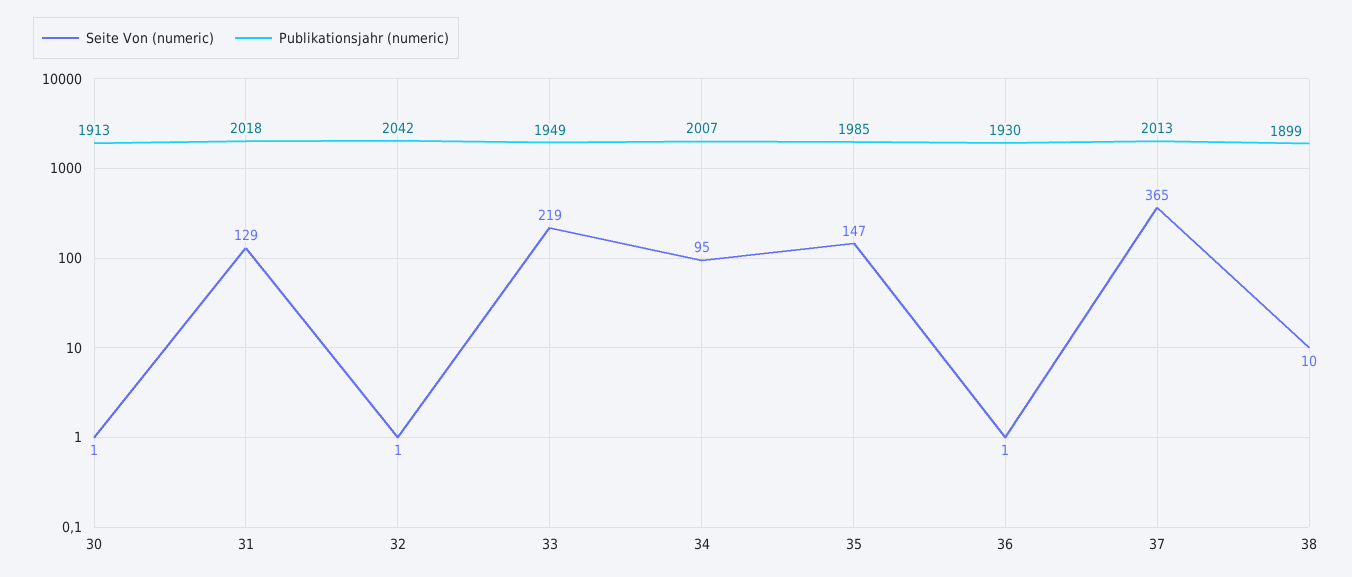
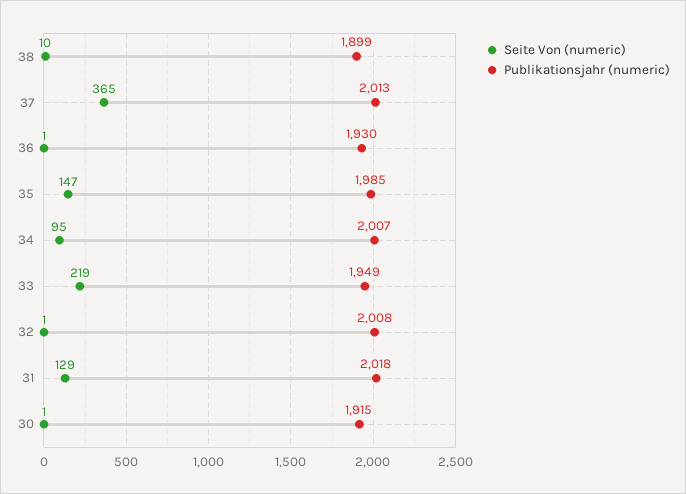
Publikationsjahr (numeric), 30: 1913 -> 1915
Publikationsjahr (numeric), 32: 2042 -> 2008

